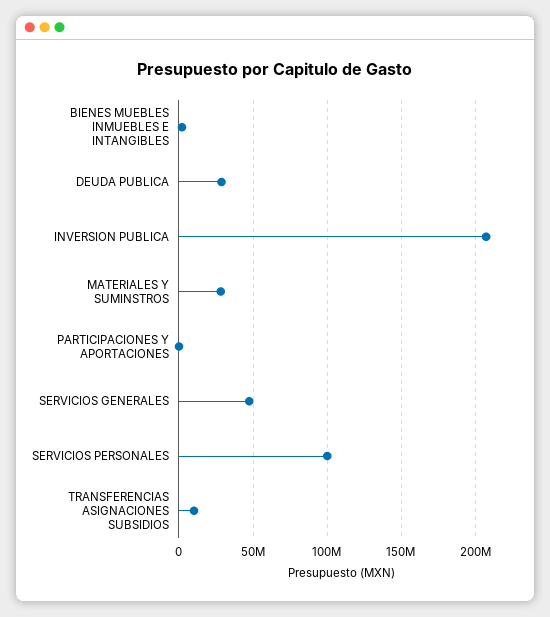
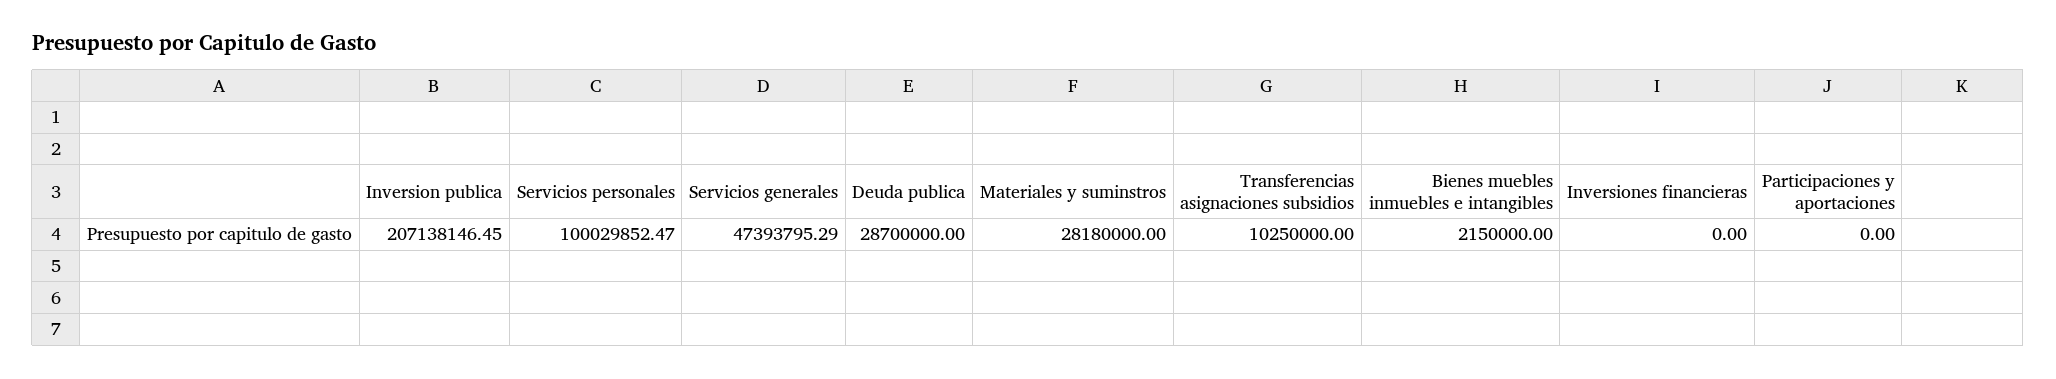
Inversiones financieras: none -> 0

